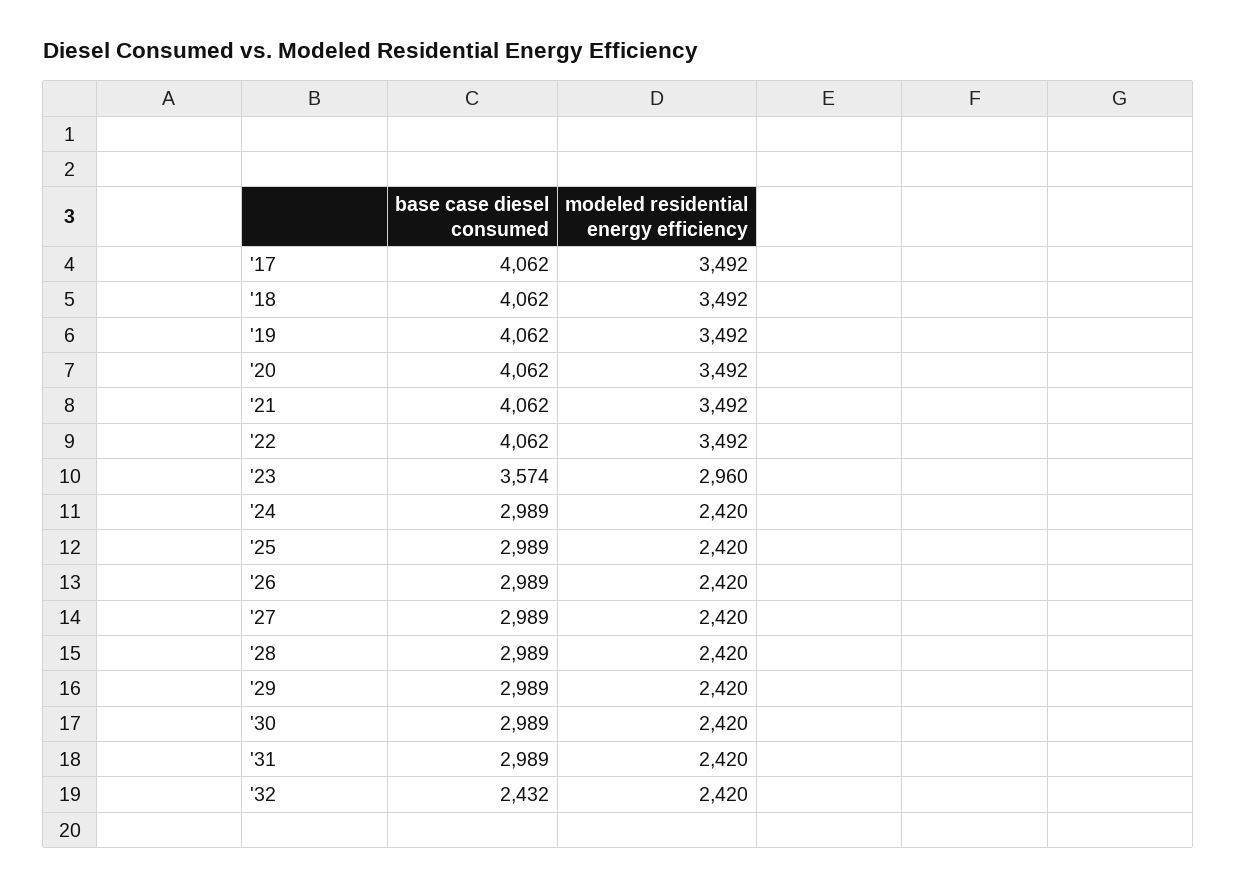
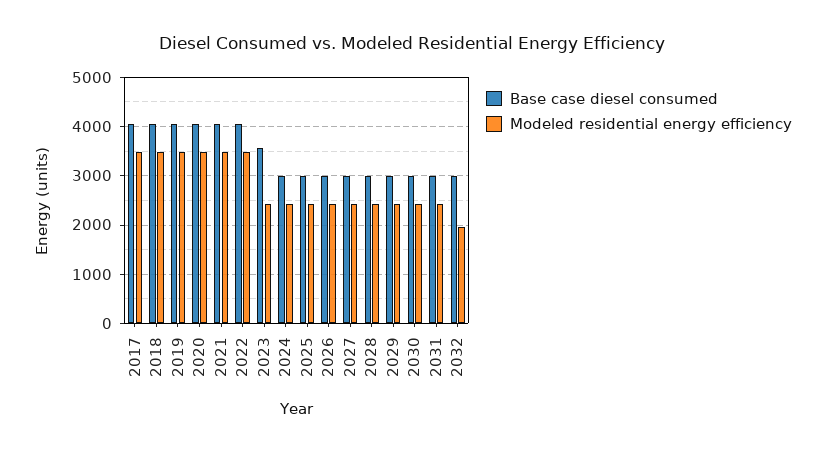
modeled residential energy efficiency, '23: 2960 -> 2400
base case diesel consumed, '32: 2432 -> 3000
modeled residential energy efficiency, '32: 2420 -> 2000

